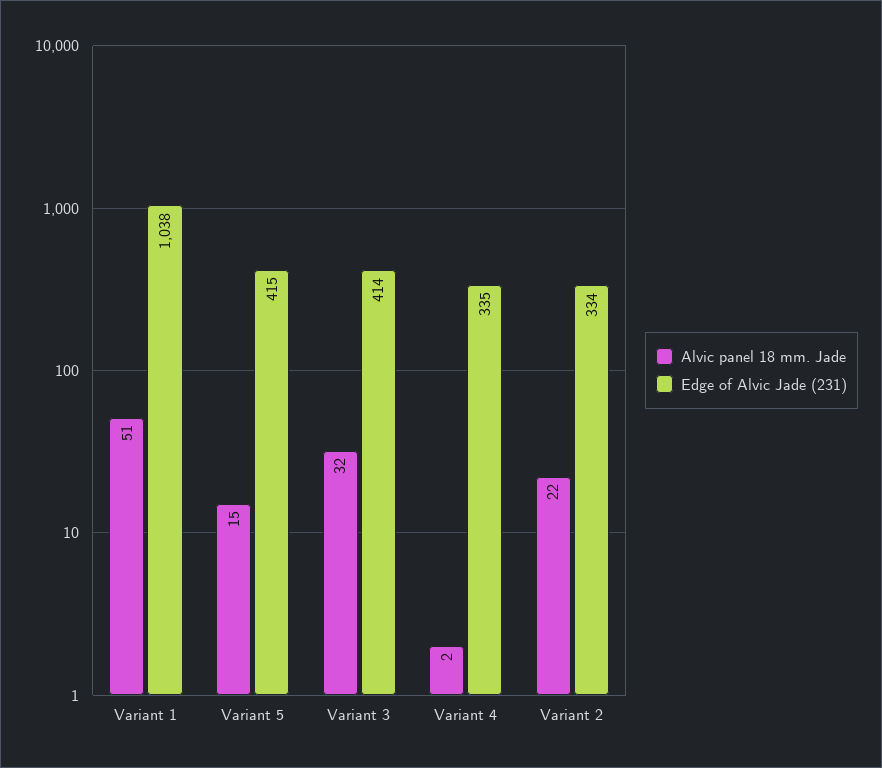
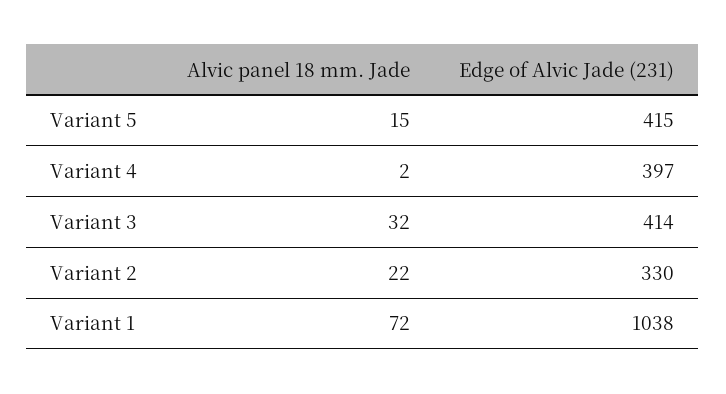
Alvic panel 18 mm. Jade, Variant 1: 51 -> 72
Edge of Alvic Jade (231), Variant 4: 335 -> 397
Edge of Alvic Jade (231), Variant 2: 334 -> 330

